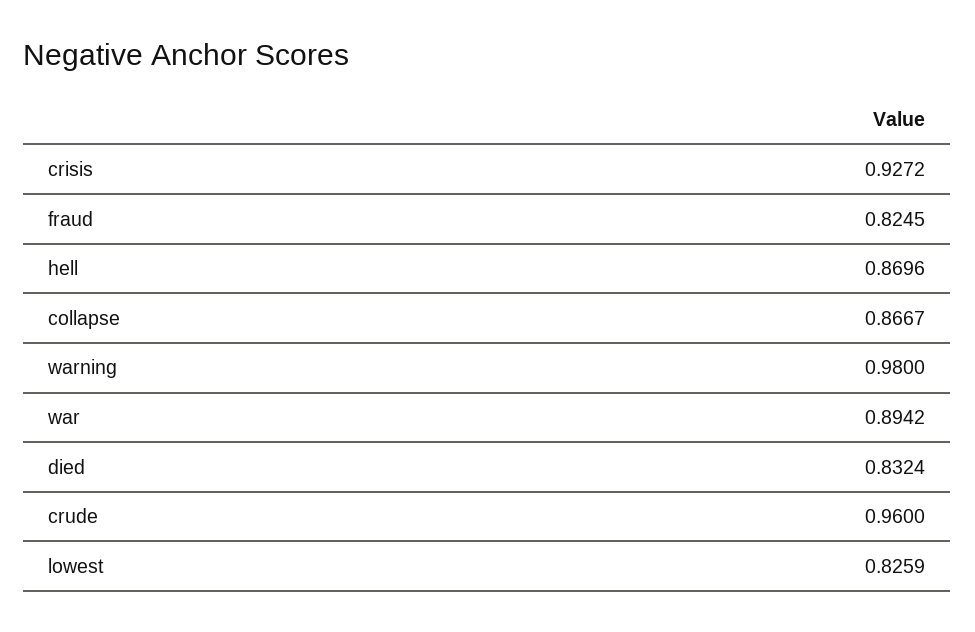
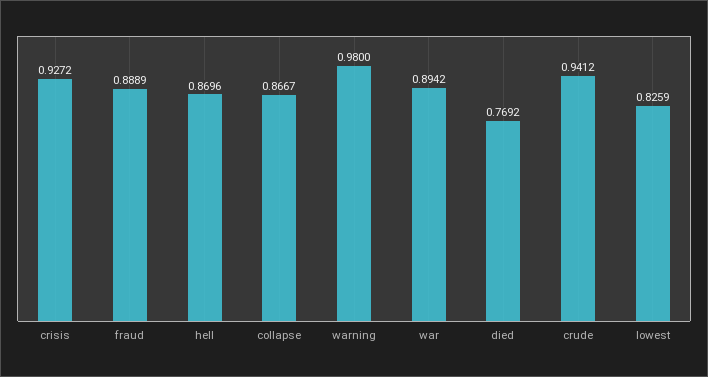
fraud: 0.8245 -> 0.8889
died: 0.8324 -> 0.7692
crude: 0.96 -> 0.9412

